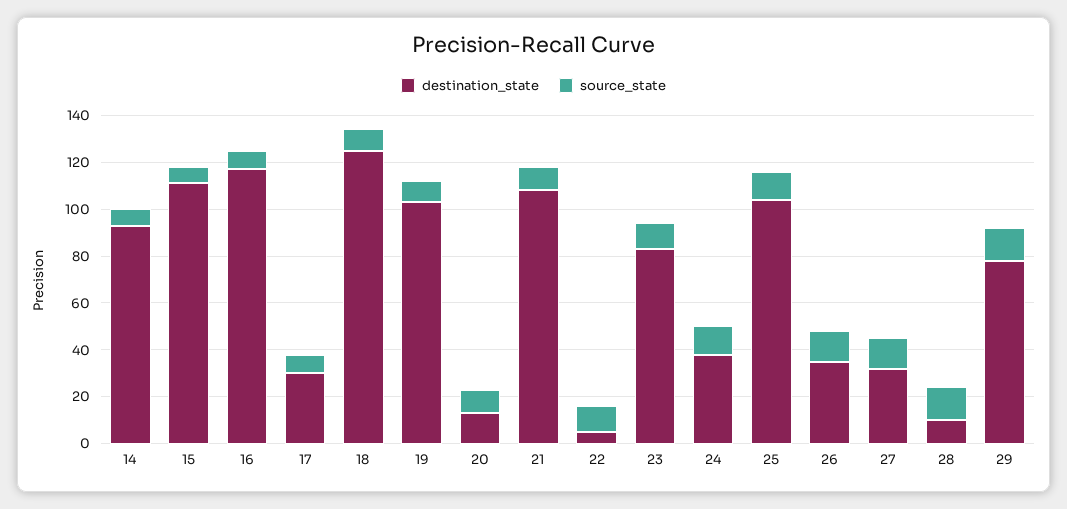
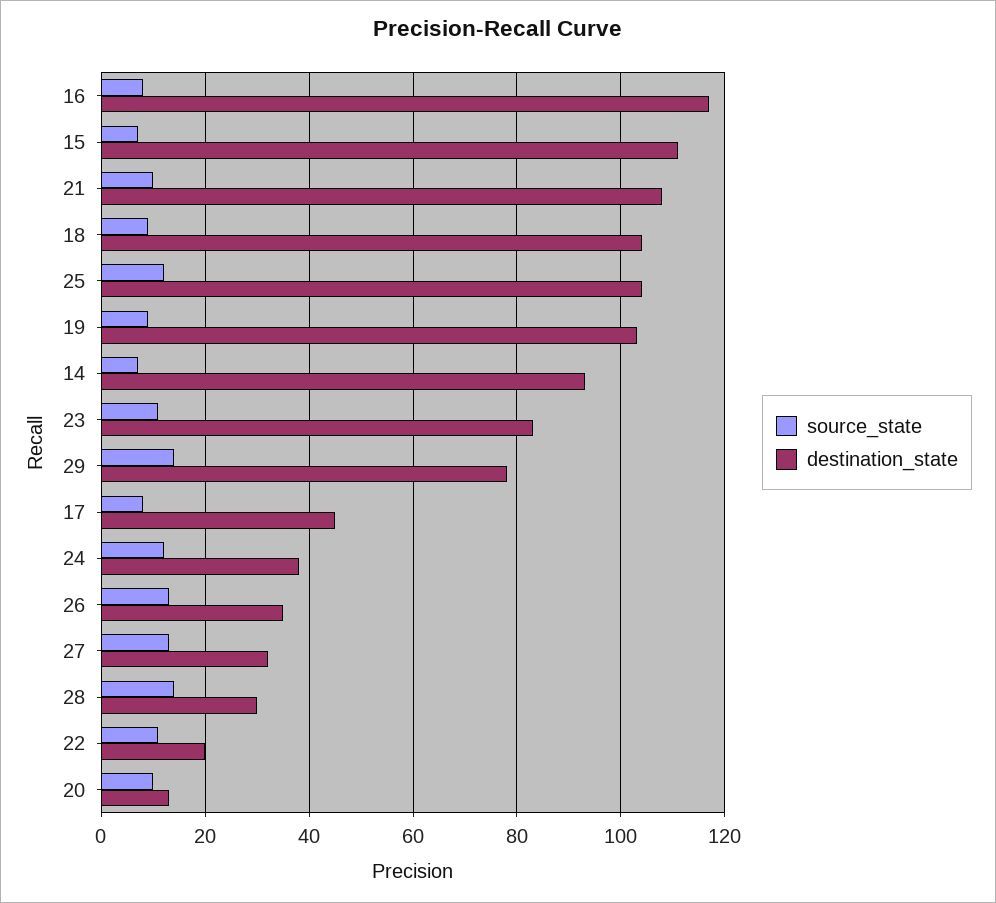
destination_state, 17: 30 -> 45
destination_state, 18: 125 -> 105
destination_state, 22: 5 -> 20
destination_state, 28: 10 -> 30

